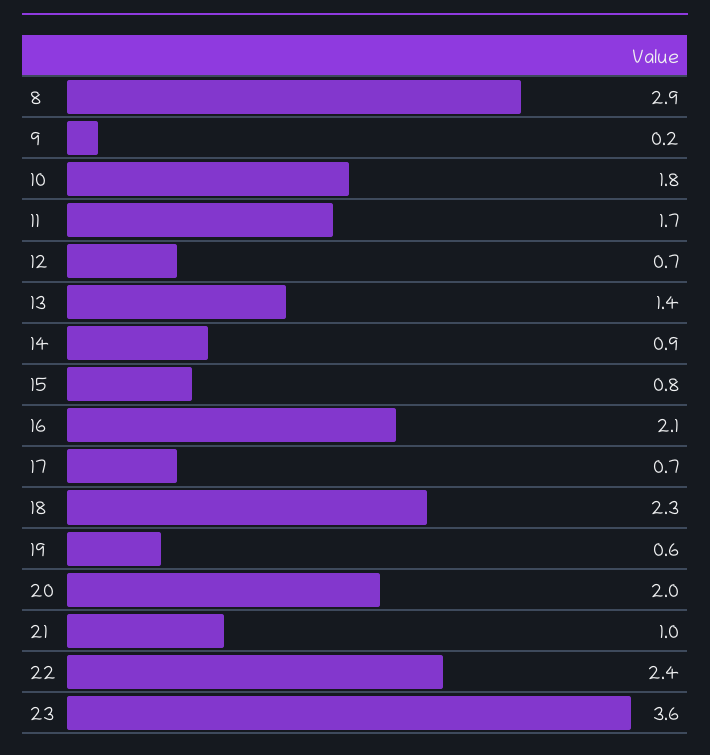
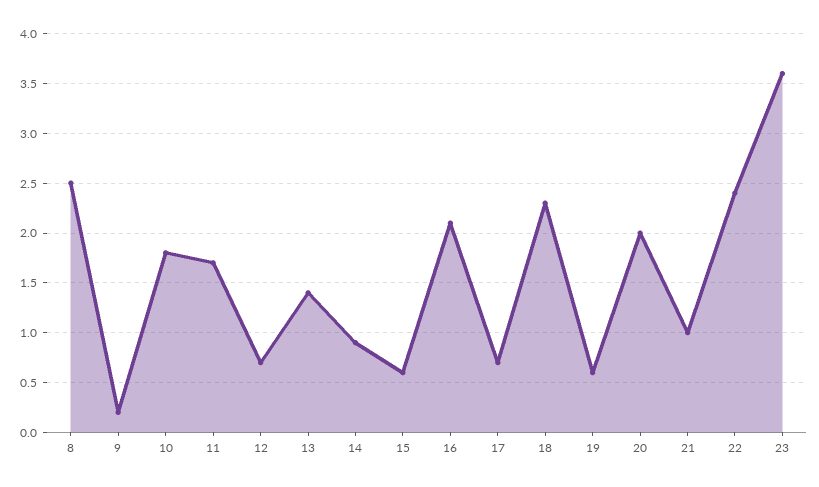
8: 2.9 -> 2.5
15: 0.8 -> 0.6

